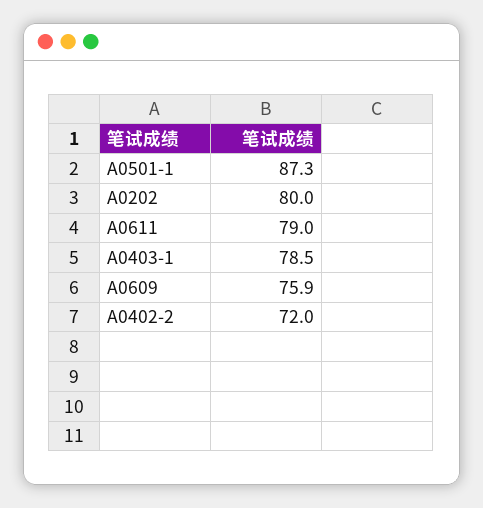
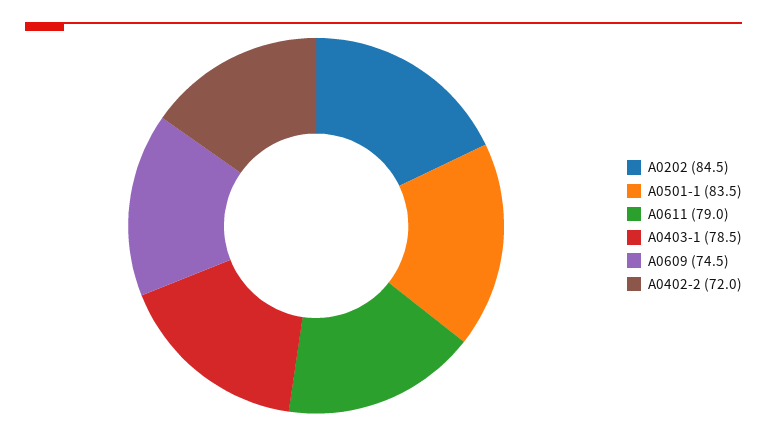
A0501-1: 87.3 -> 83.5
A0202: 80 -> 84.5
A0609: 75.9 -> 74.5

